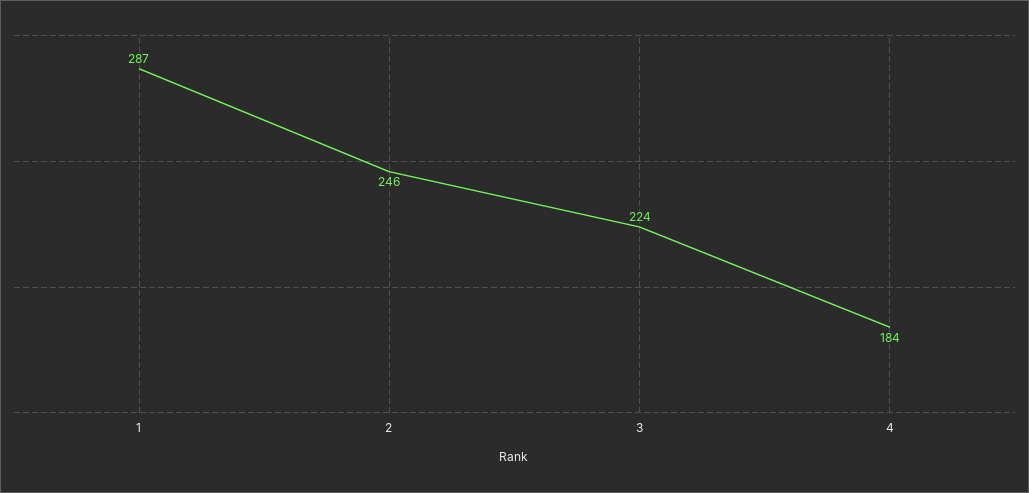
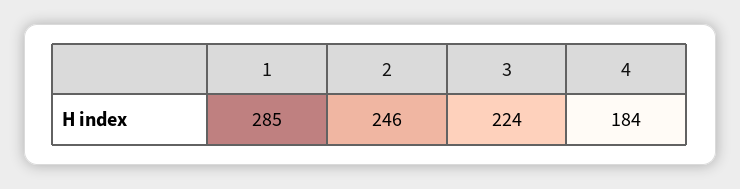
1: 287 -> 285

